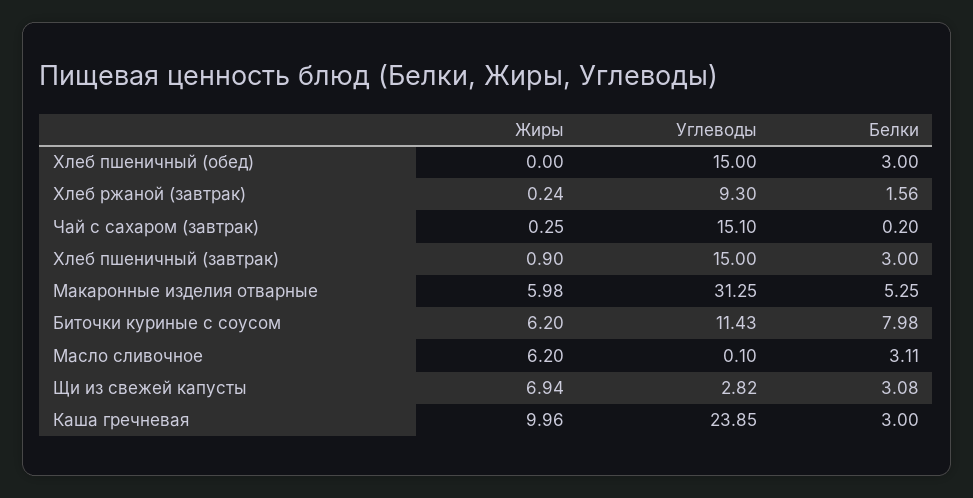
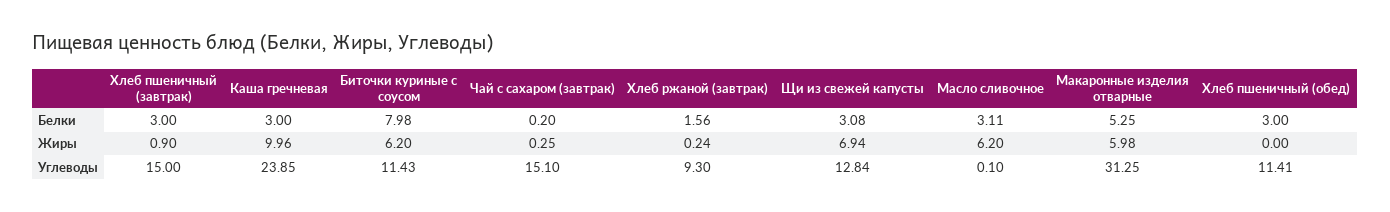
Углеводы, Хлеб пшеничный (обед): 15 -> 11.41
Углеводы, Щи из свежей капусты: 2.82 -> 12.84

